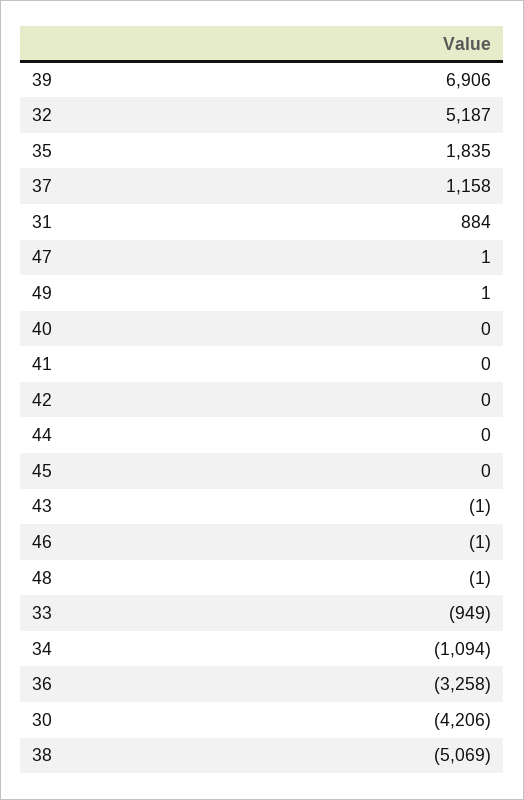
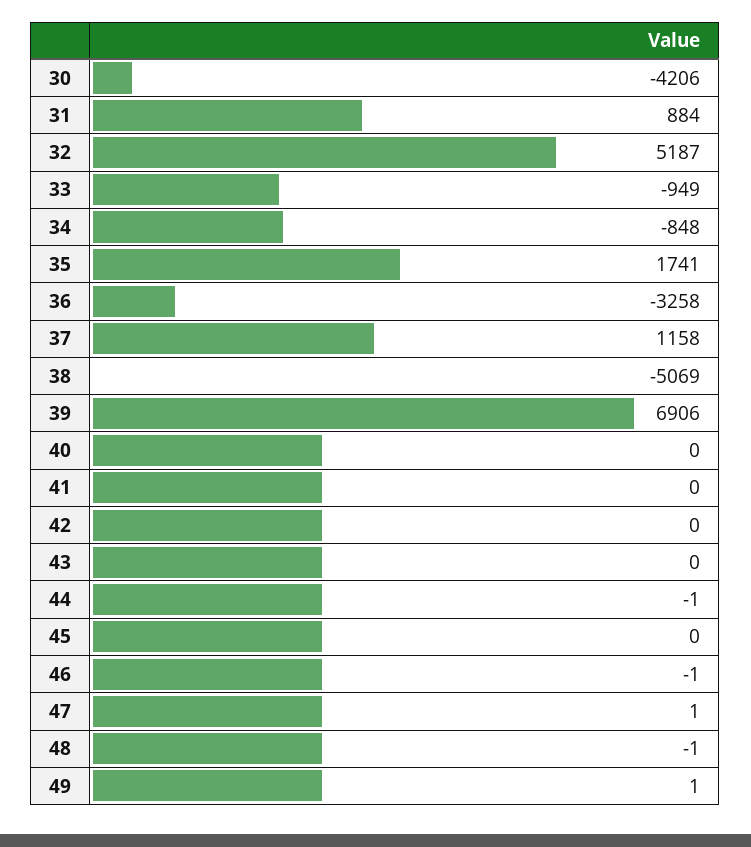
35: 1835 -> 1741
44: 0 -> -1
43: -1 -> 0
34: -1094 -> -848

